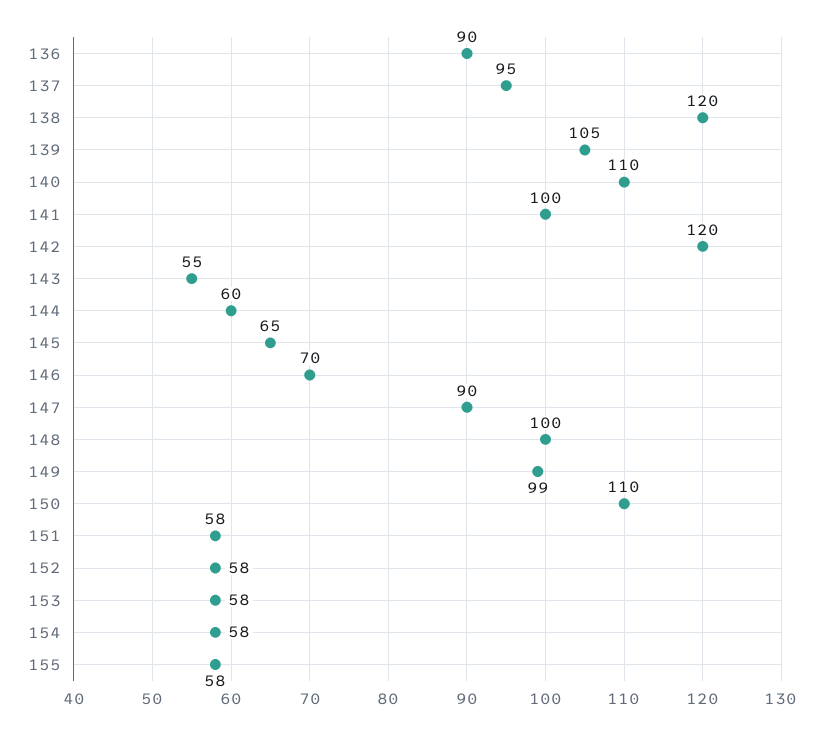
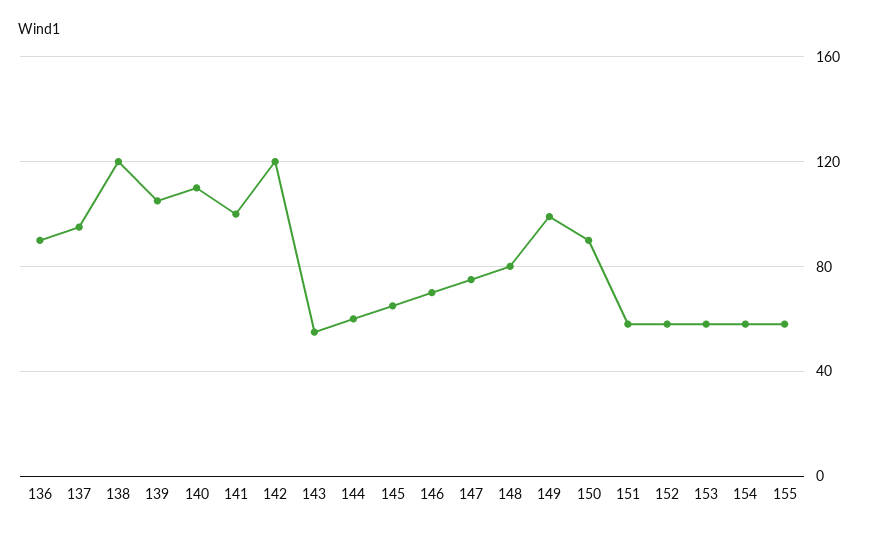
147: 90 -> 75
148: 100 -> 80
150: 110 -> 90

